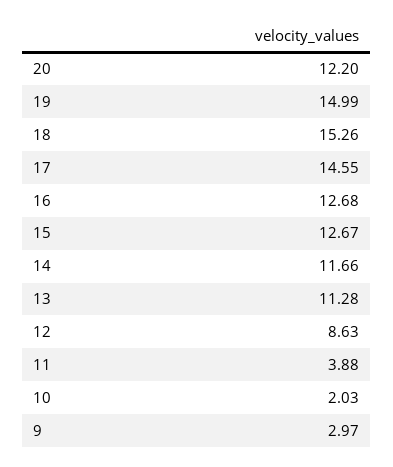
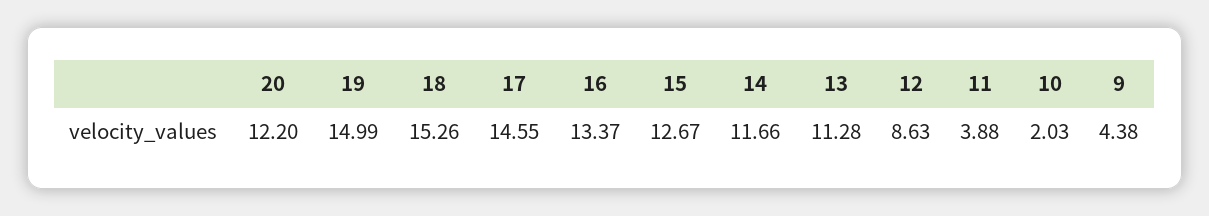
16: 12.68 -> 13.37
9: 2.97 -> 4.38

